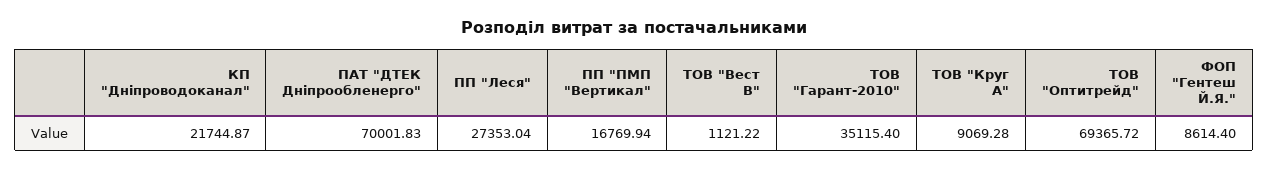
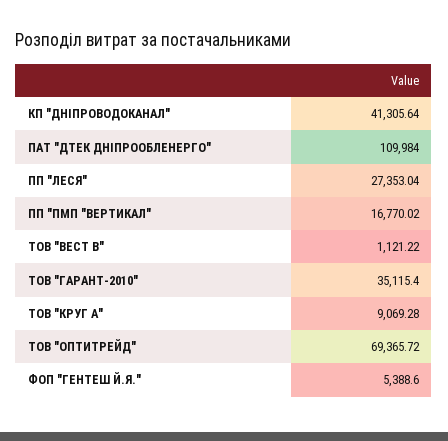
КП "Дніпроводоканал": 21744.87 -> 41305.64
ПАТ "ДТЕК Дніпрообленерго": 70001.83 -> 109984
ПП "ПМП "Вертикал": 16769.94 -> 16770.02
ФОП "Гентеш Й.Я.": 8614.4 -> 5388.6

